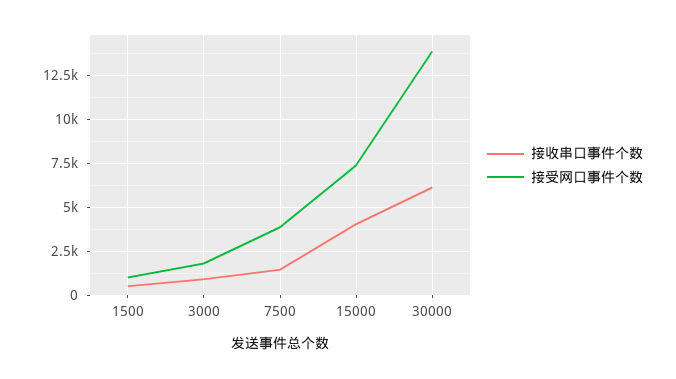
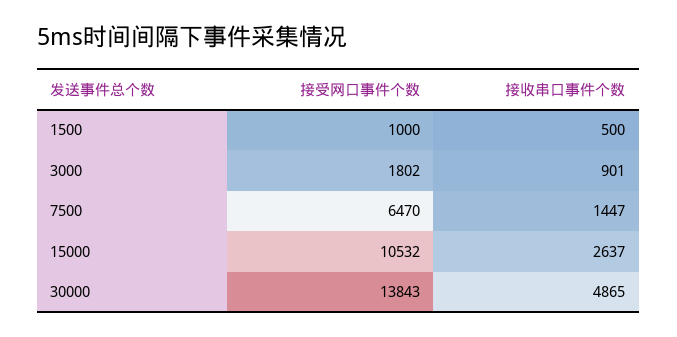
接受网口事件个数, 7500: 4000 -> 6470
接收串口事件个数, 15000: 4000 -> 2637
接受网口事件个数, 15000: 7500 -> 10532
接收串口事件个数, 30000: 6000 -> 4865

